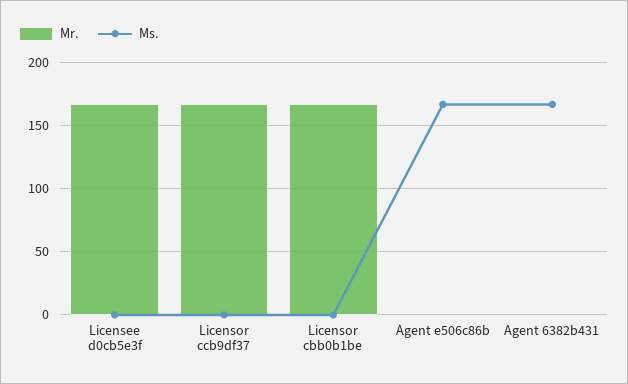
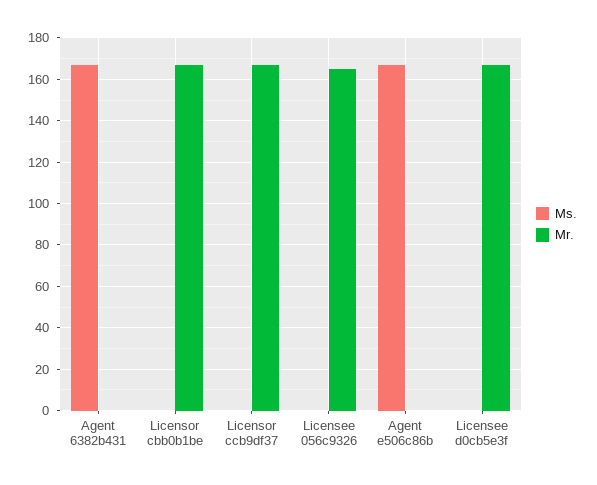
Ms., Licensee 056c9326: none -> 0
Mr., Licensee 056c9326: none -> 165

